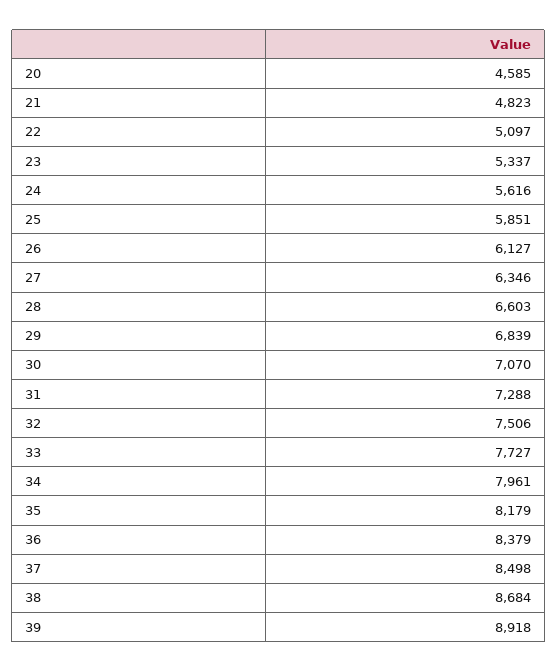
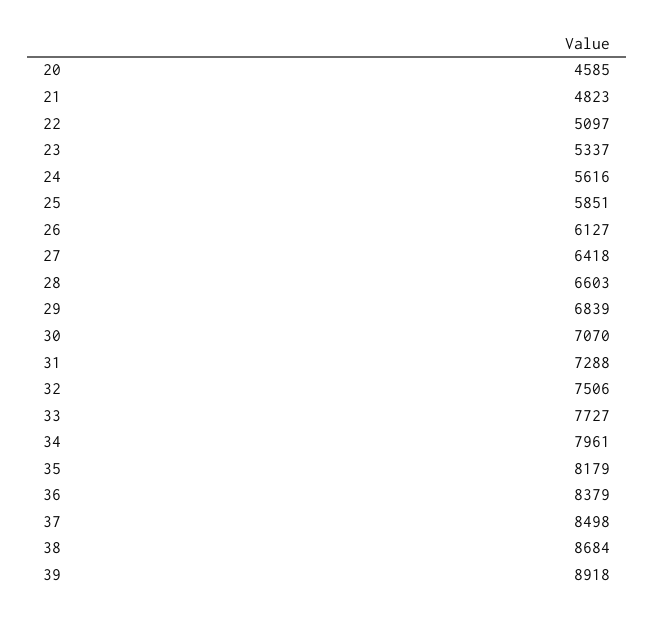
27: 6346 -> 6418

